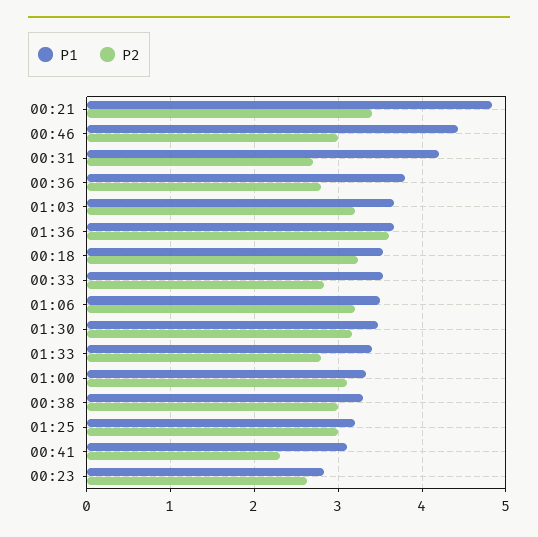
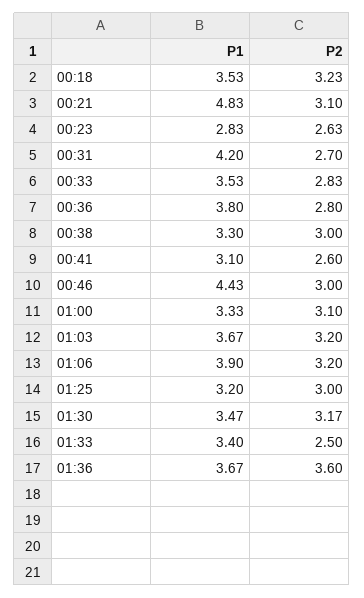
P2, 00:21: 3.4 -> 3.1
P1, 01:06: 3.5 -> 3.9
P2, 01:33: 2.8 -> 2.5
P2, 00:41: 2.3 -> 2.6

